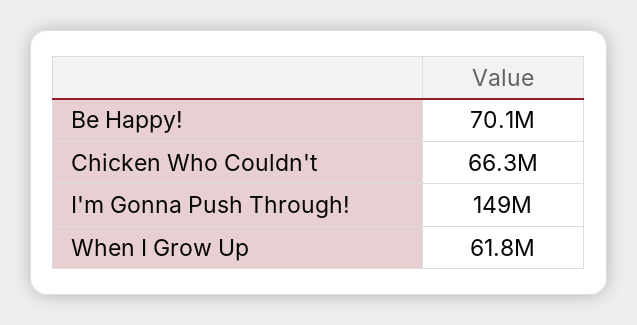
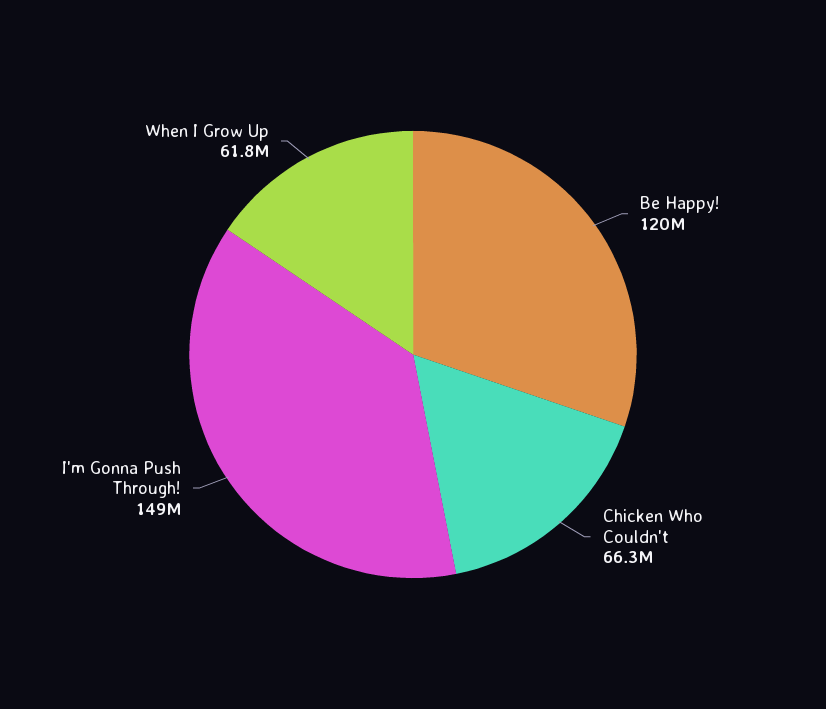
Be Happy!: 70100000 -> 120000000

